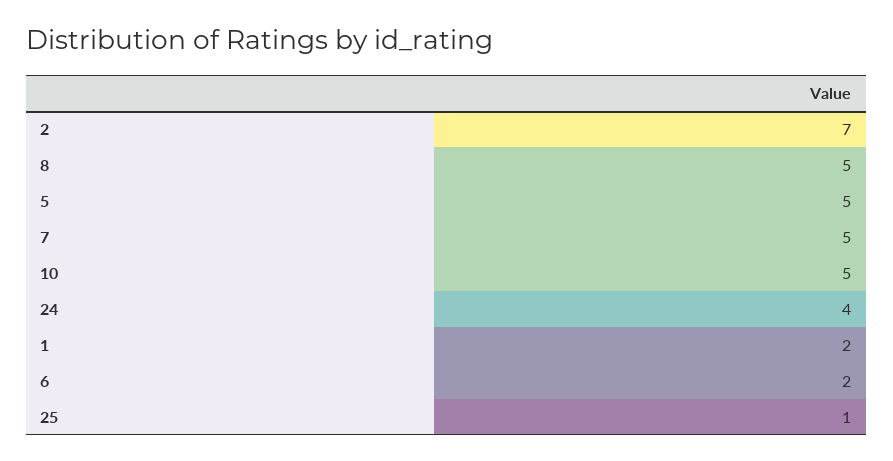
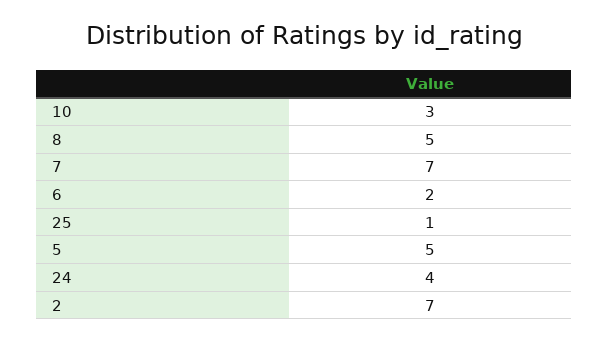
7: 5 -> 7
10: 5 -> 3
1: 2 -> none

